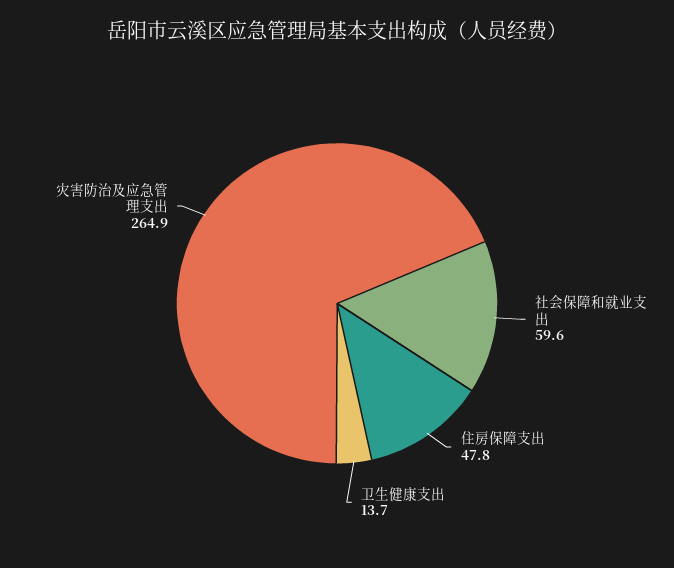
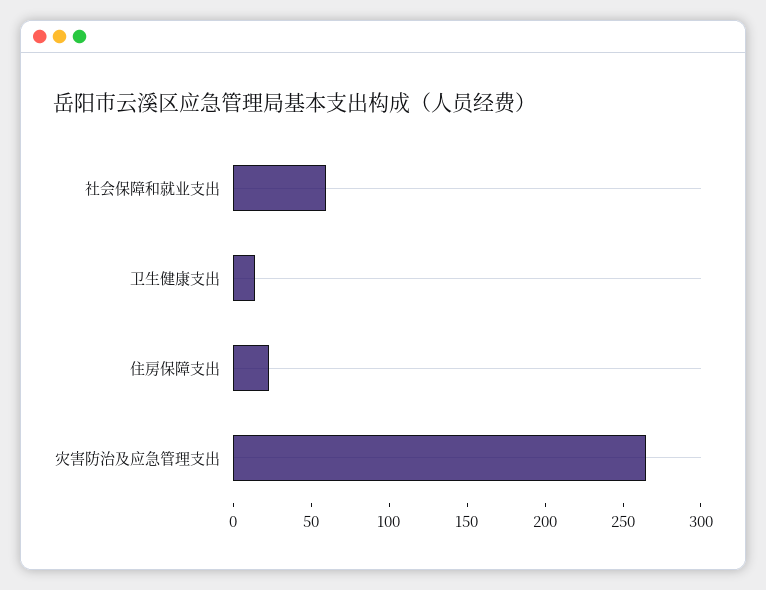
住房保障支出: 47.8 -> 20

